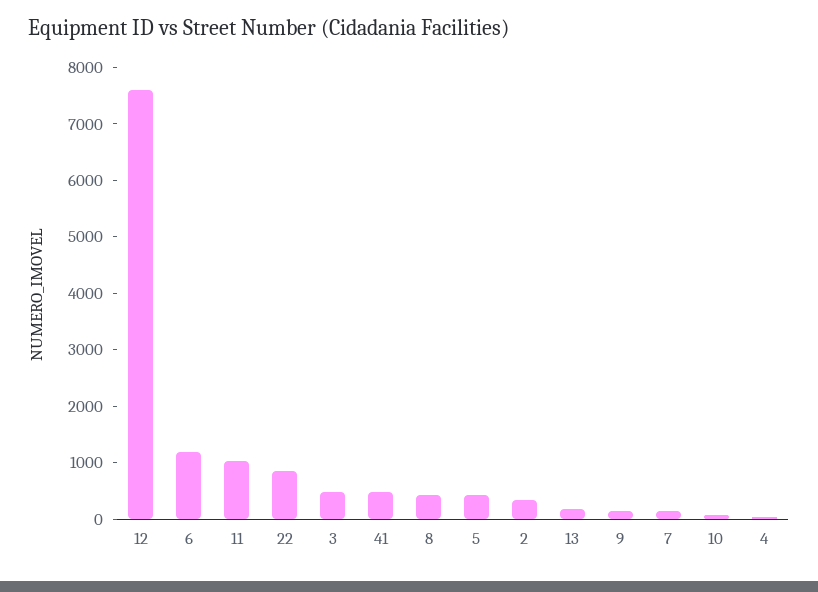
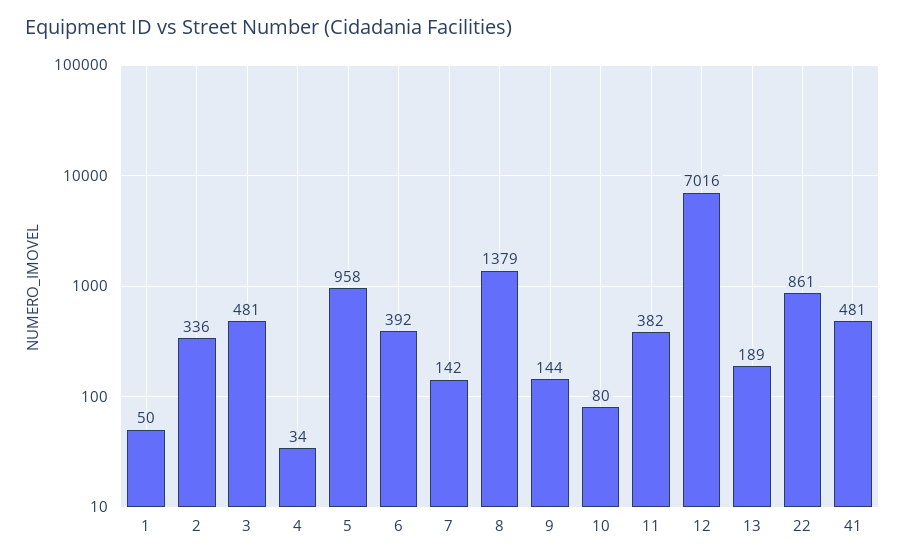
12: 7600 -> 7016
6: 1200 -> 392
11: 1000 -> 382
8: 400 -> 1379
5: 400 -> 958
1: none -> 50

